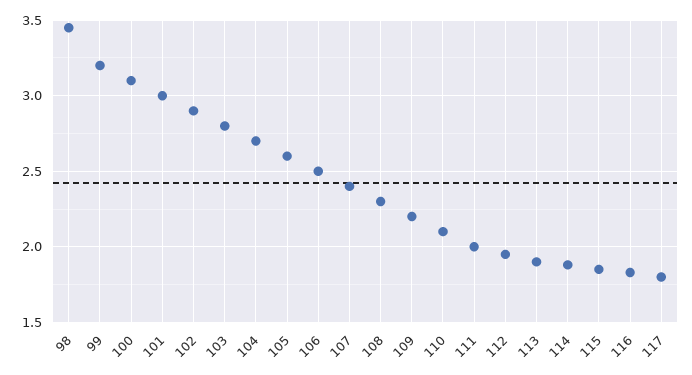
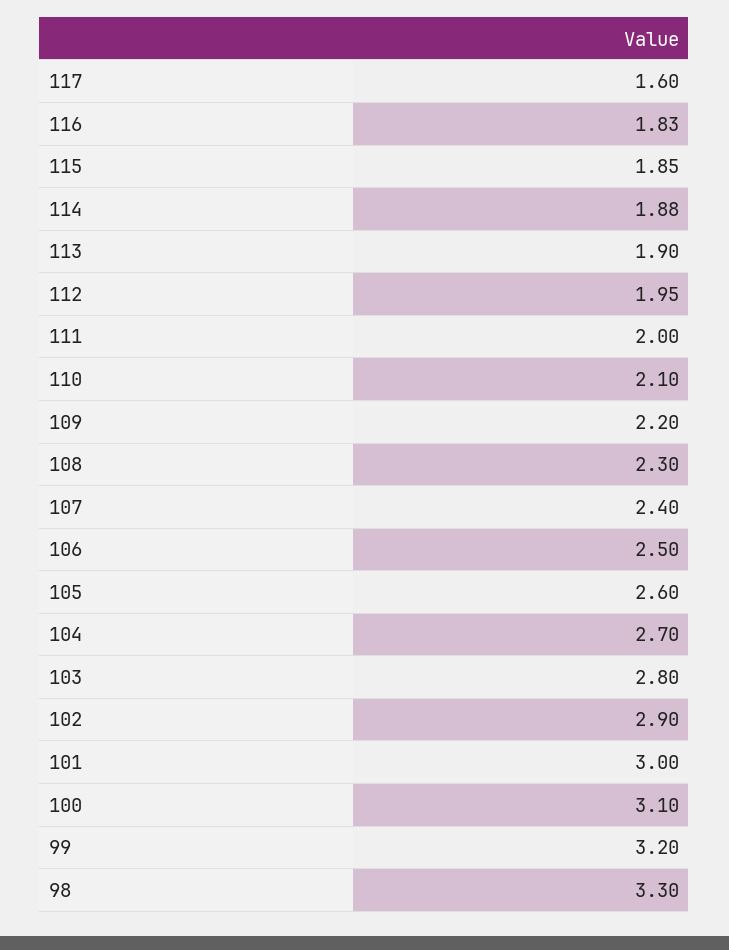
98: 3.45 -> 3.3
117: 1.8 -> 1.6

